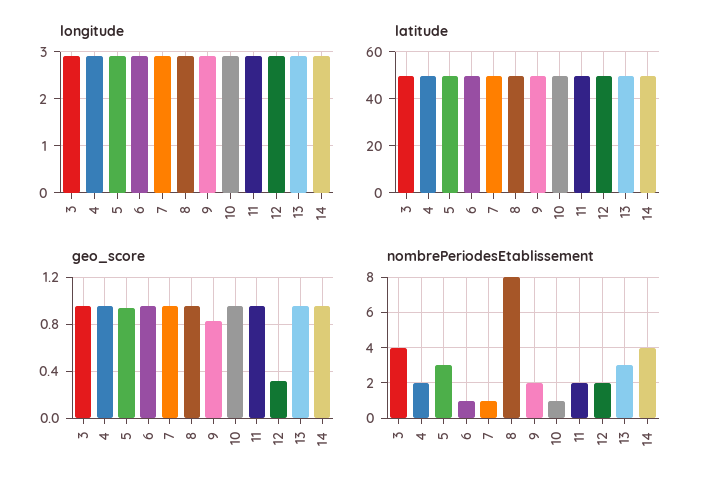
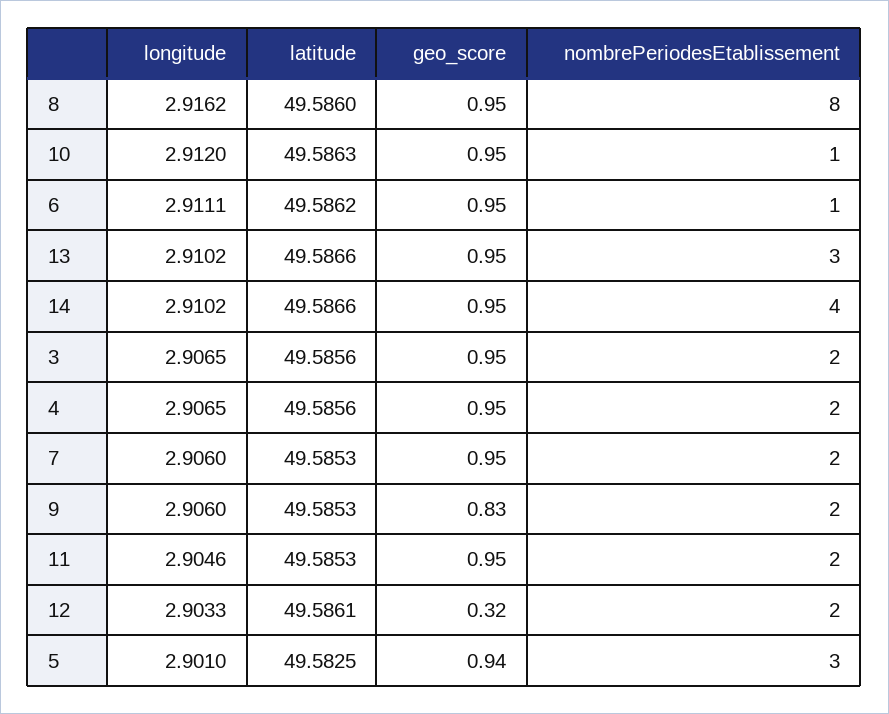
nombrePeriodesEtablissement, 3: 4 -> 2
nombrePeriodesEtablissement, 7: 1 -> 2

